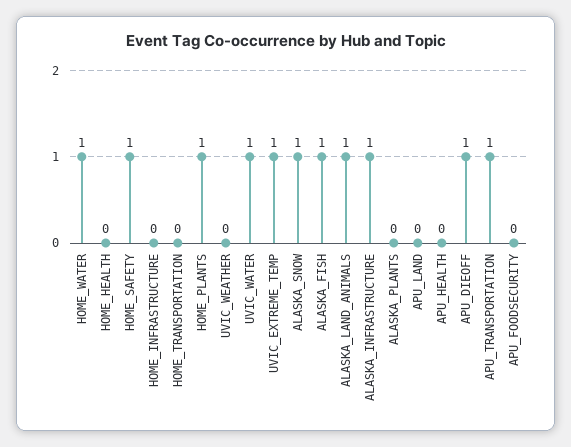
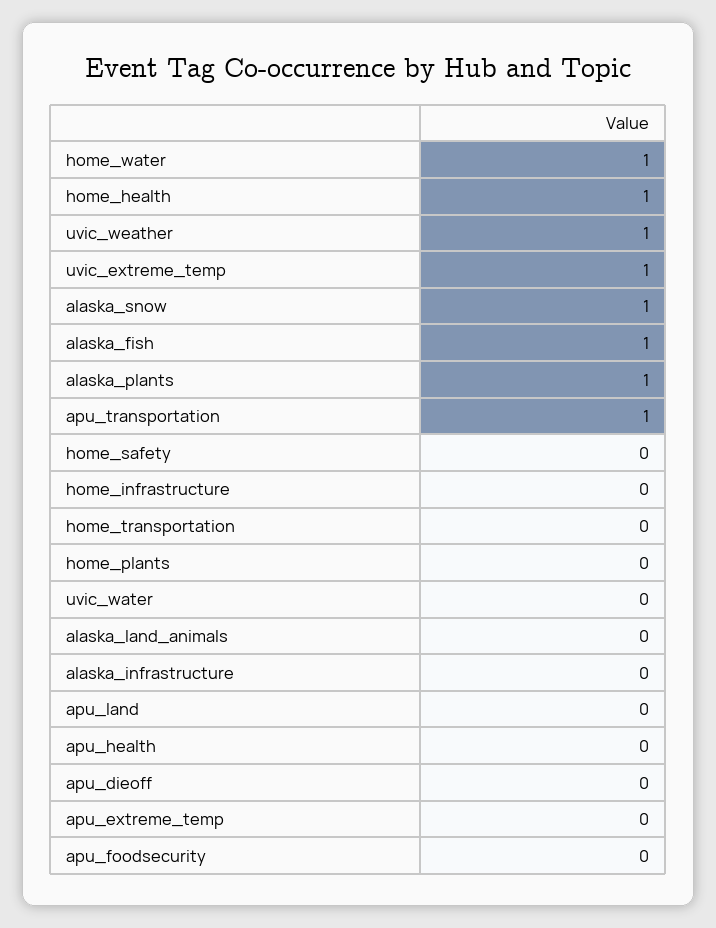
HOME_HEALTH: 0 -> 1
HOME_SAFETY: 1 -> 0
HOME_PLANTS: 1 -> 0
UVIC_WEATHER: 0 -> 1
UVIC_WATER: 1 -> 0
ALASKA_LAND_ANIMALS: 1 -> 0
ALASKA_INFRASTRUCTURE: 1 -> 0
ALASKA_PLANTS: 0 -> 1
APU_DIEOFF: 1 -> 0
apu_extreme_temp: none -> 0

